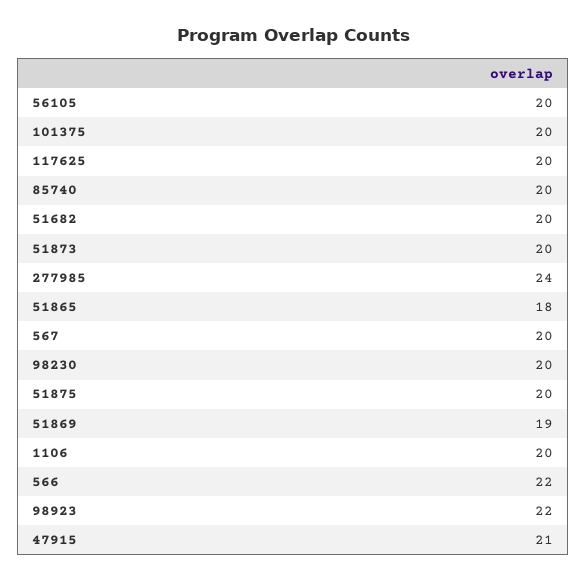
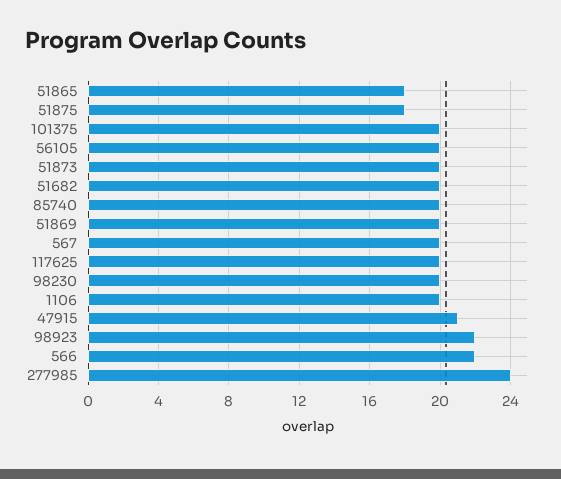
51875: 20 -> 18
51869: 19 -> 20

